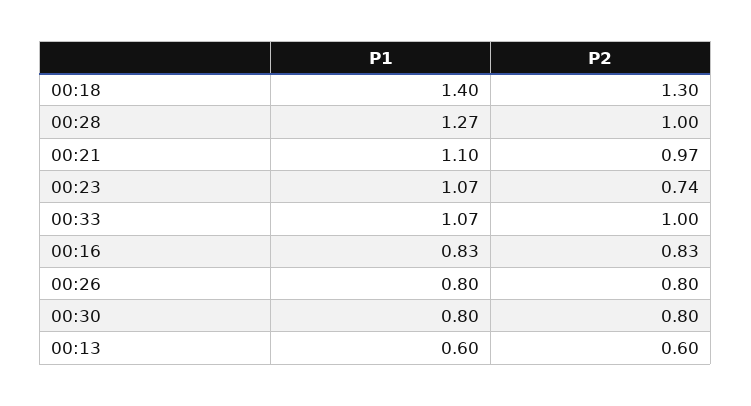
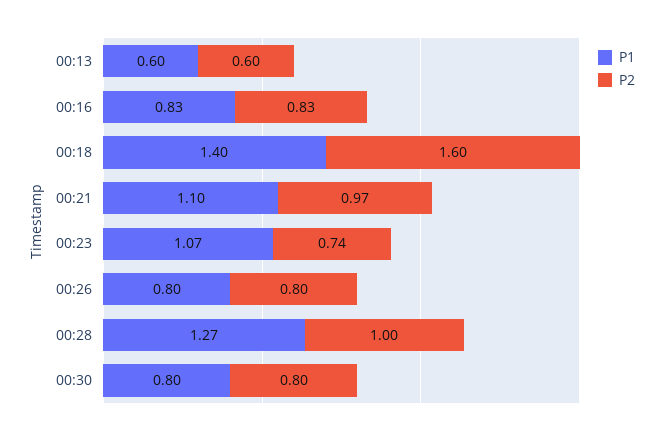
P2, 00:18: 1.3 -> 1.6
P1, 00:33: 1.07 -> none
P2, 00:33: 1 -> none

